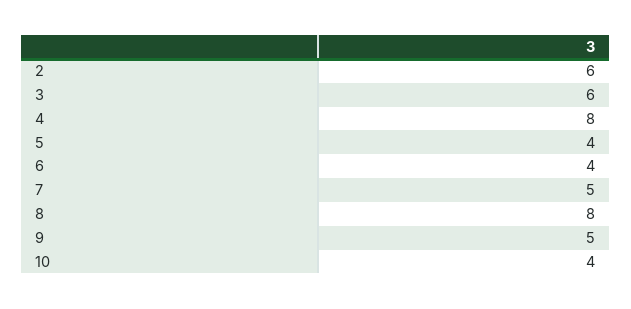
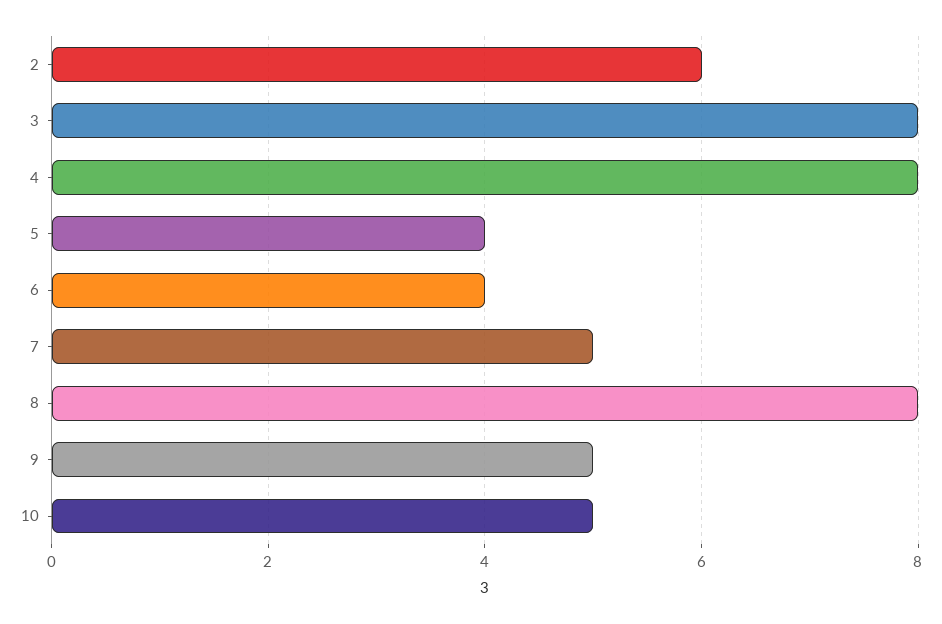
3: 6 -> 8
10: 4 -> 5

